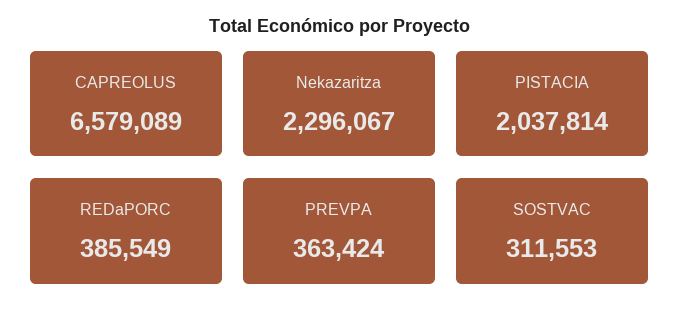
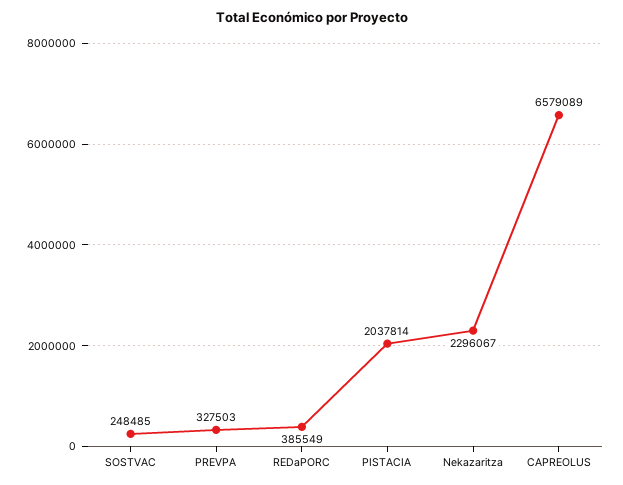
PREVPA: 363424 -> 327503
SOSTVAC: 311553 -> 248485

